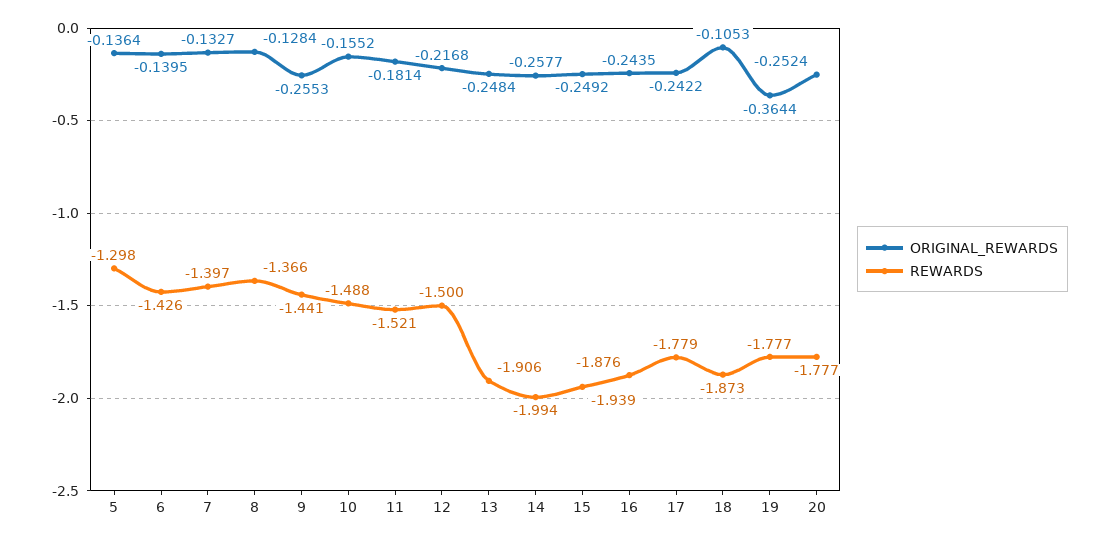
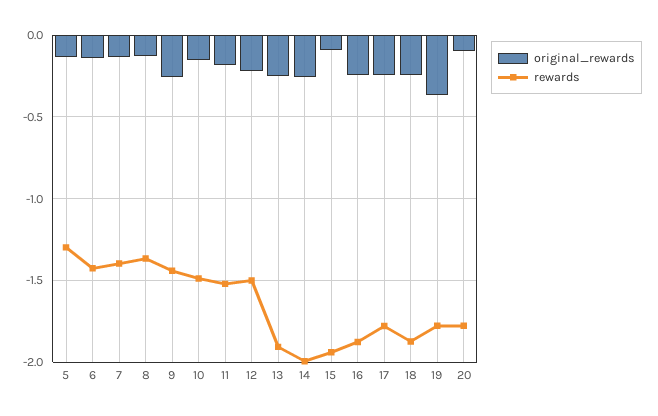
ORIGINAL_REWARDS, 15: -0.2492 -> -0.1
ORIGINAL_REWARDS, 18: -0.1053 -> -0.25
ORIGINAL_REWARDS, 20: -0.2524 -> -0.1

